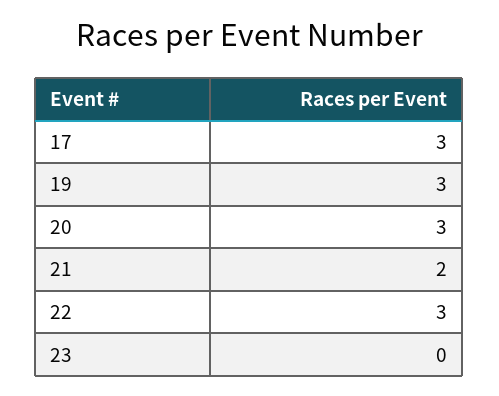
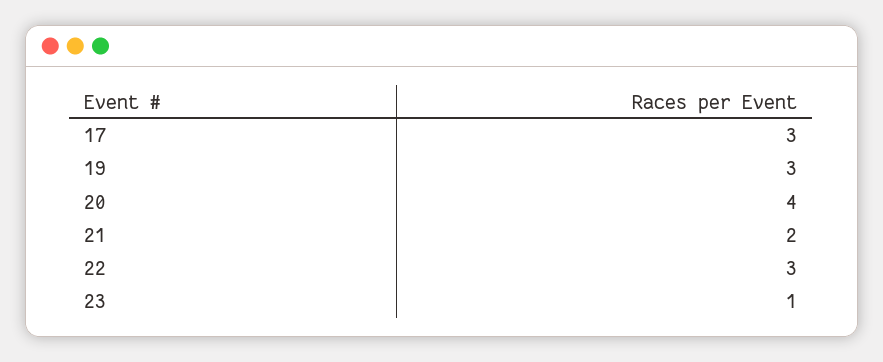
20: 3 -> 4
23: 0 -> 1

